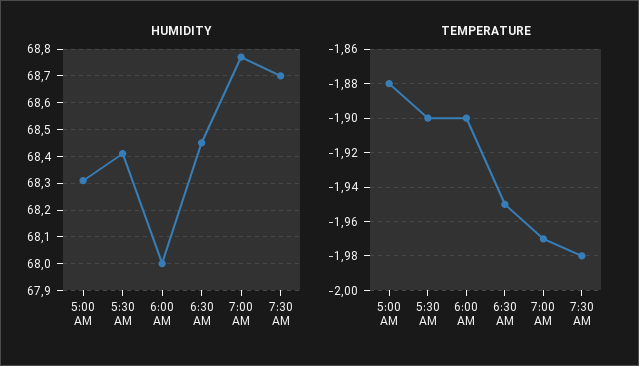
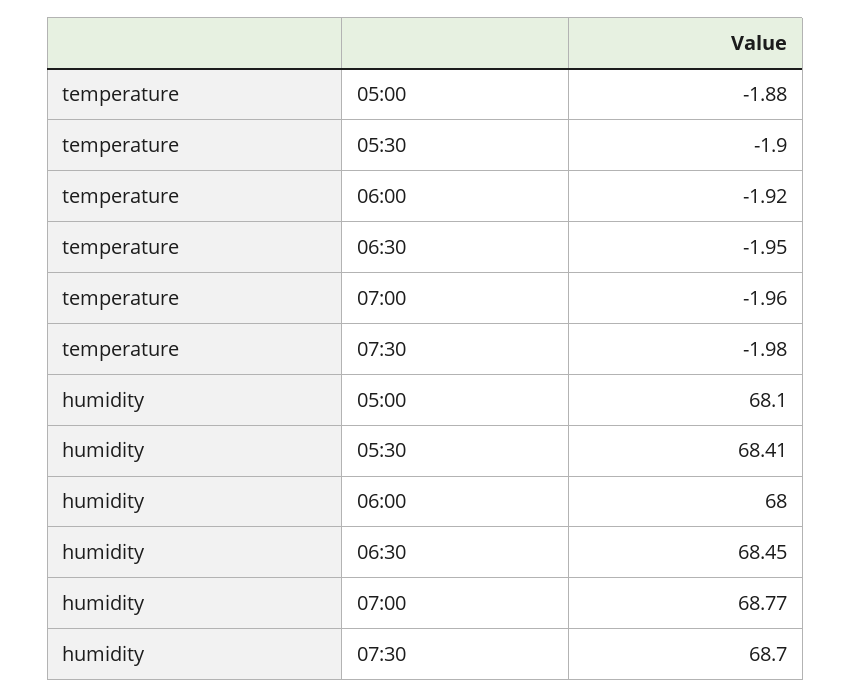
HUMIDITY, 5:00 AM: 68.3 -> 68.1
TEMPERATURE, 6:00 AM: -1.9 -> -1.92
TEMPERATURE, 7:00 AM: -1.97 -> -1.96

